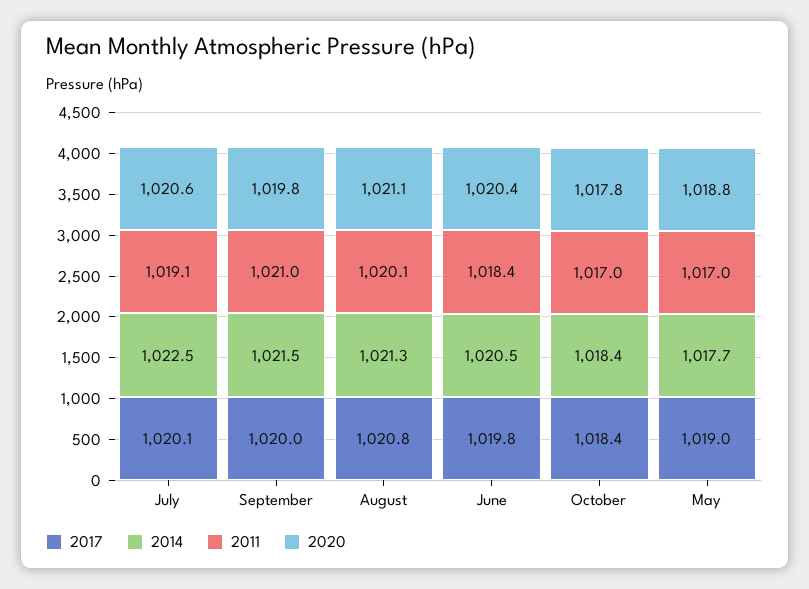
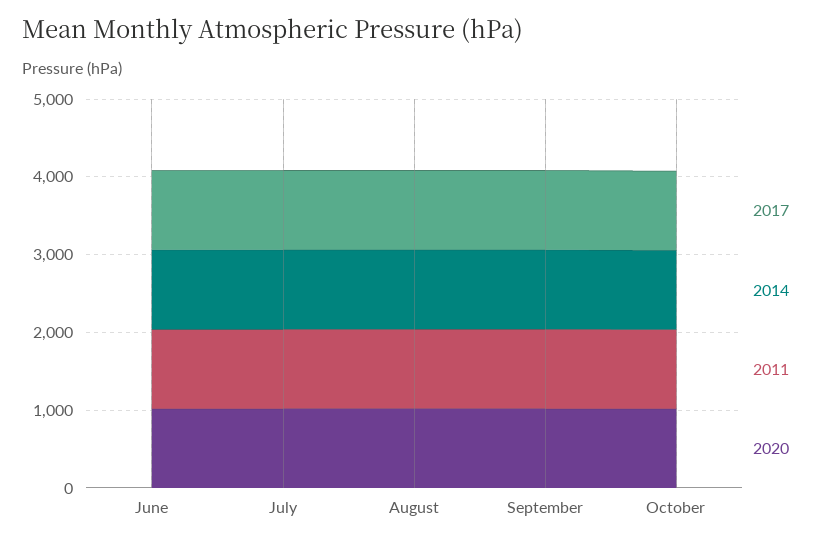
2017, May: 1019 -> none
2014, May: 1017.7 -> none
2011, May: 1017 -> none
2020, May: 1018.8 -> none

